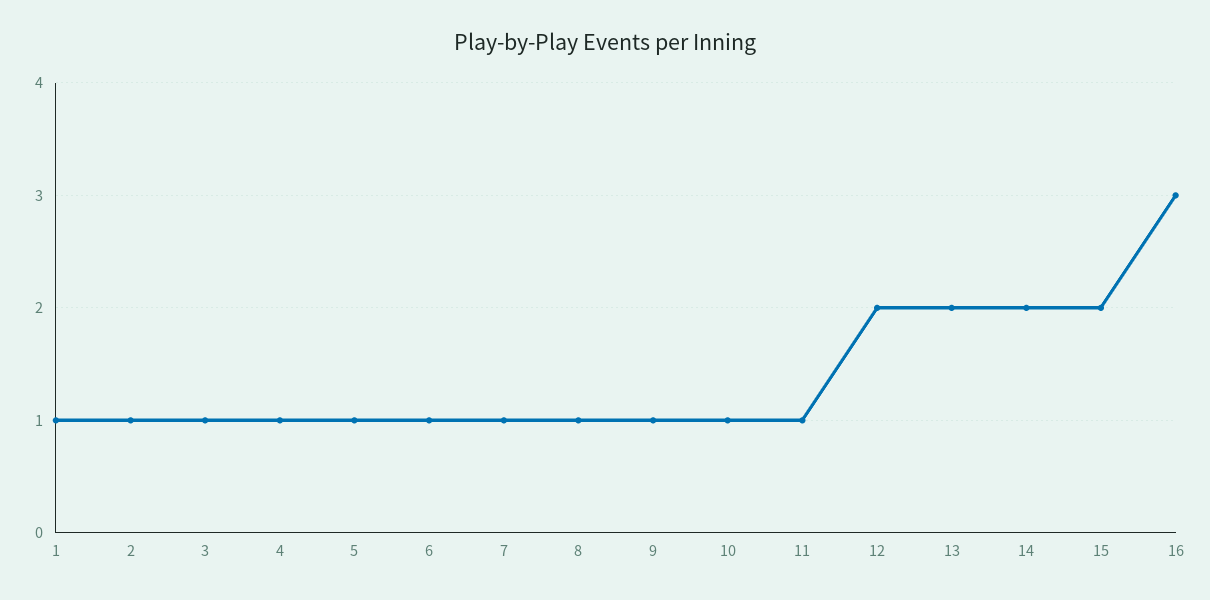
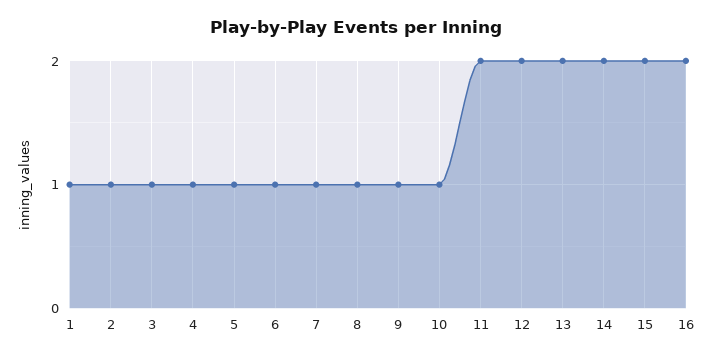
11: 1 -> 2
16: 3 -> 2

